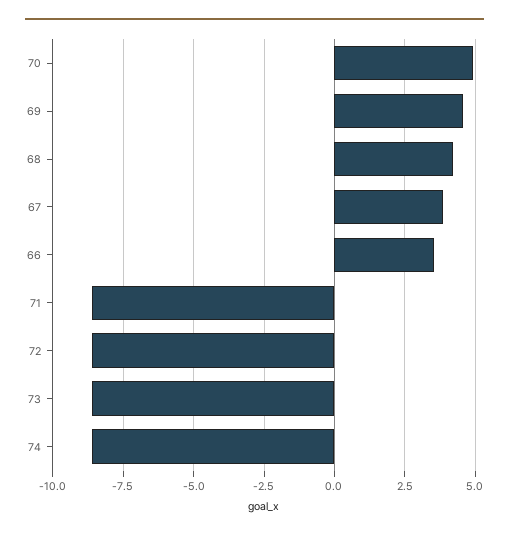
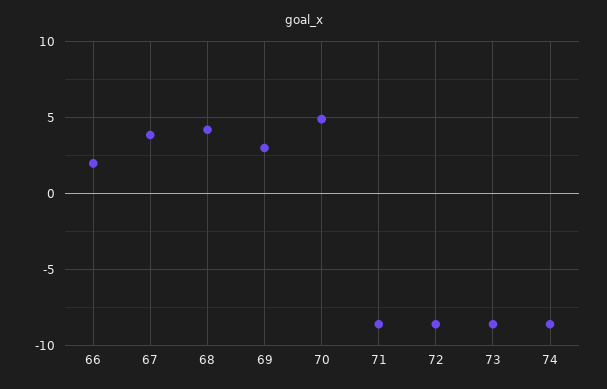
69: 4.5 -> 3
66: 3.5 -> 2

